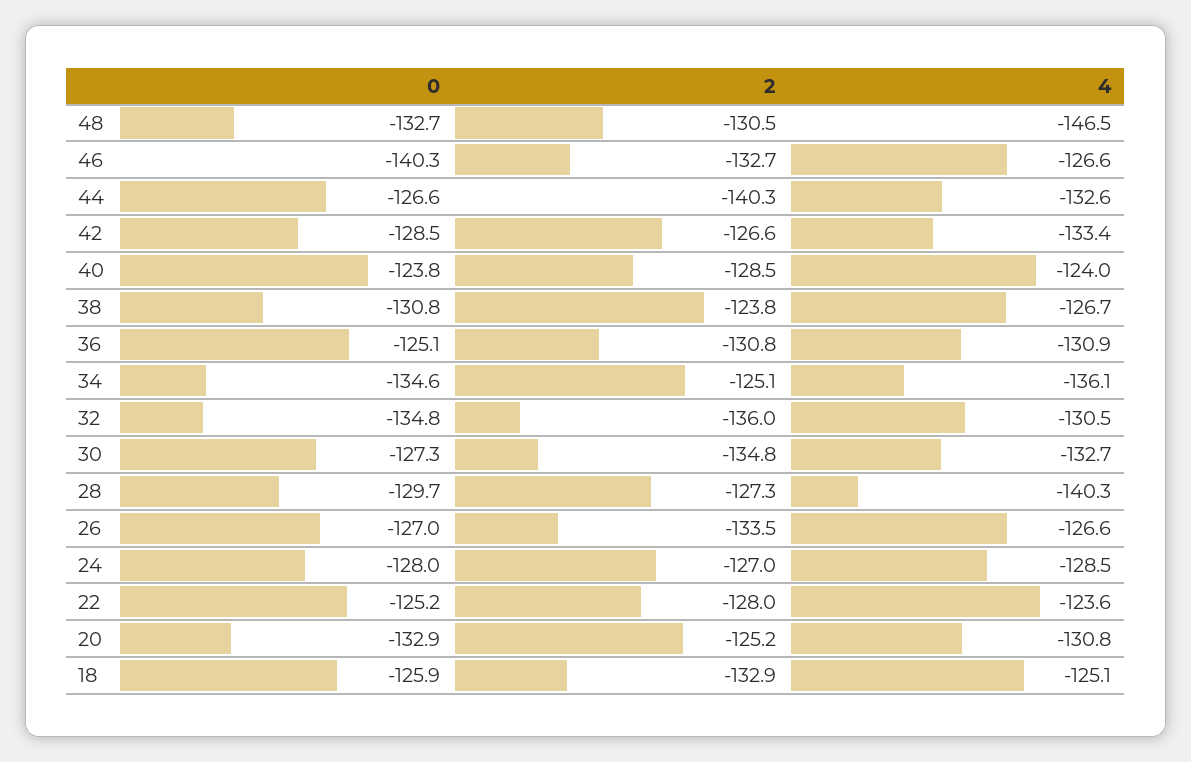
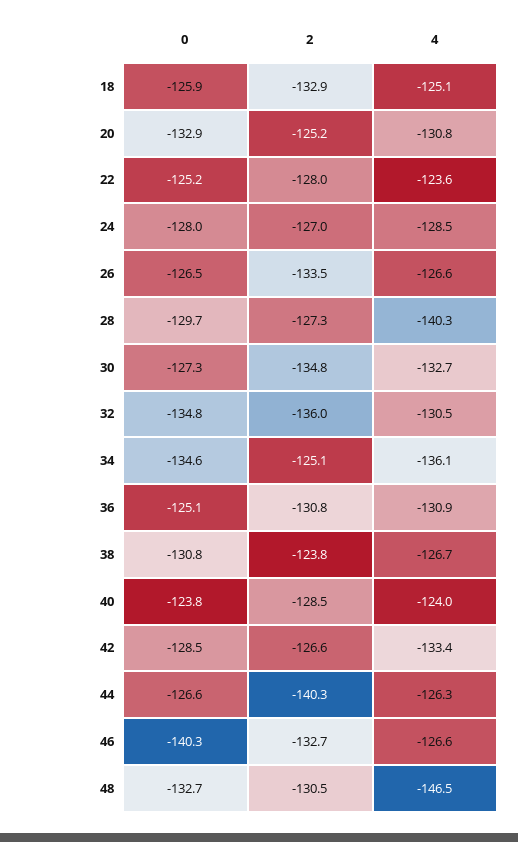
4, 44: -132.6 -> -126.3
0, 26: -127 -> -126.5

